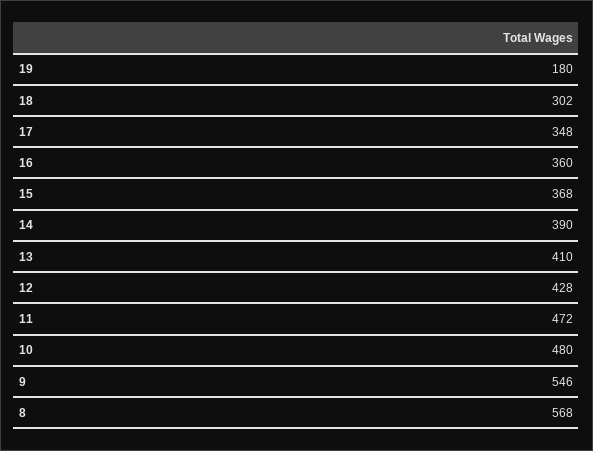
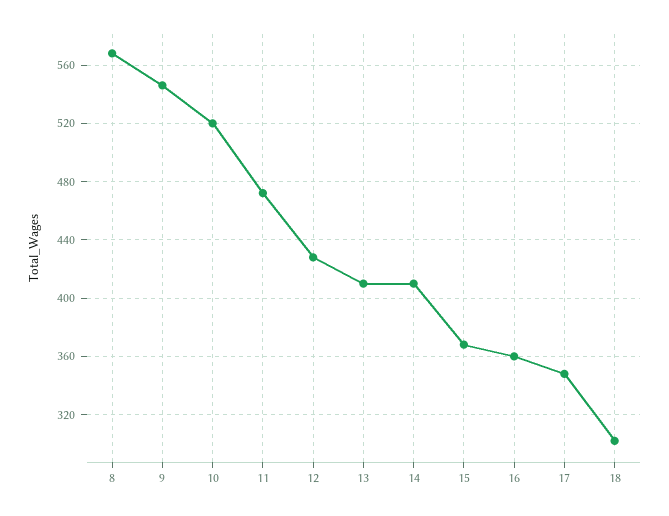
19: 180 -> none
14: 390 -> 410
10: 480 -> 520

